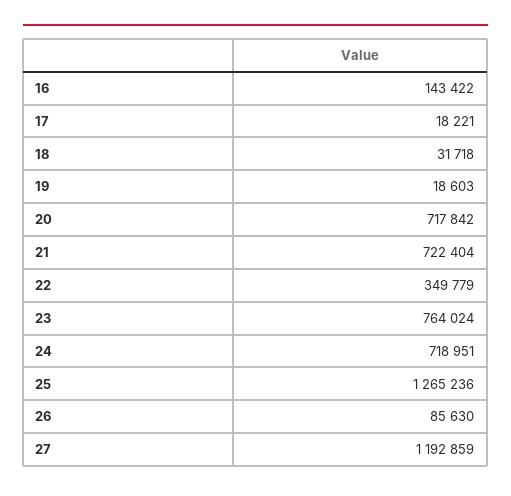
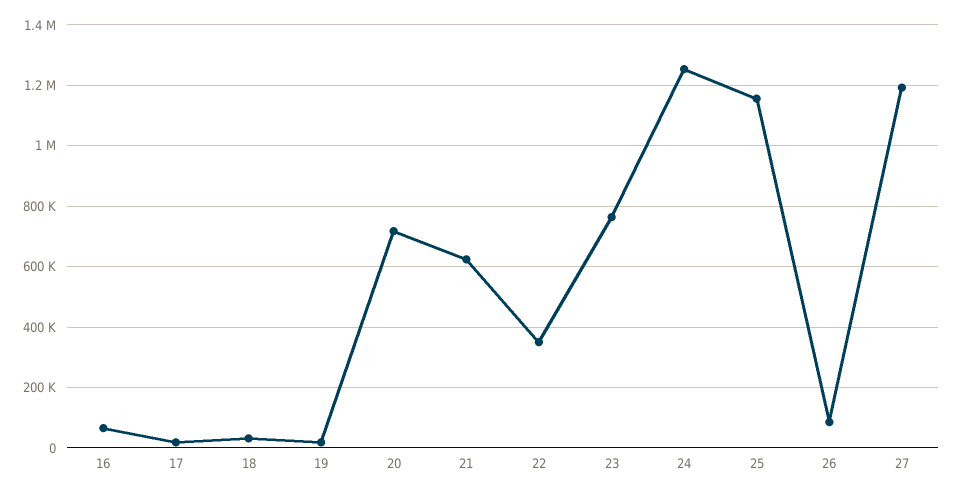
16: 143422 -> 60000
21: 722404 -> 620000
24: 718951 -> 1260000
25: 1265236 -> 1160000

